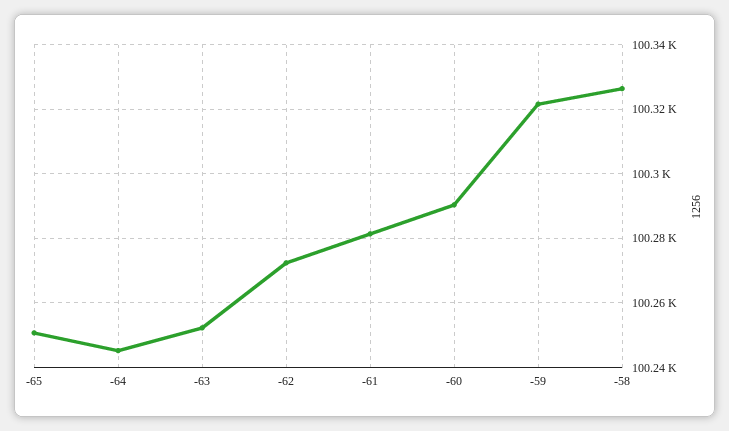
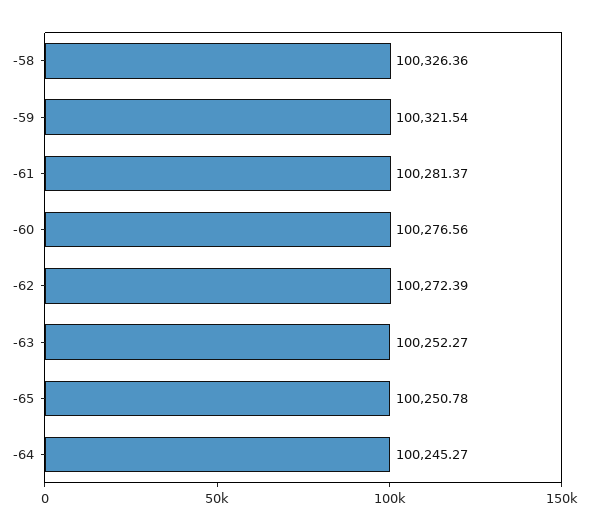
-60: 100290 -> 100276.56

